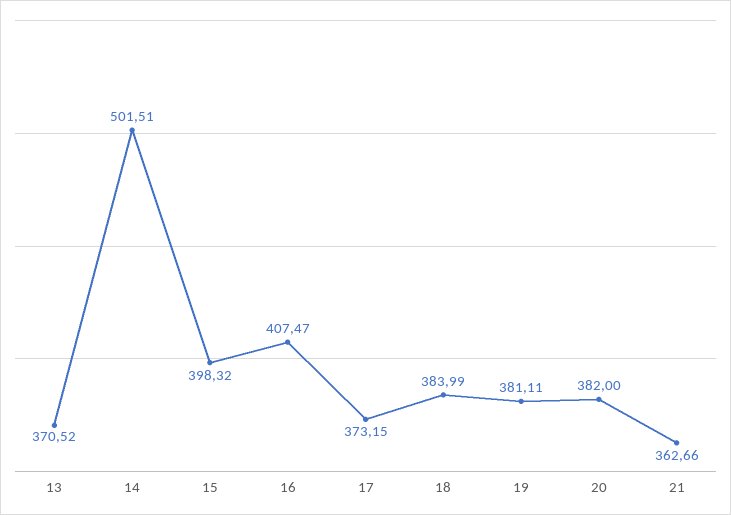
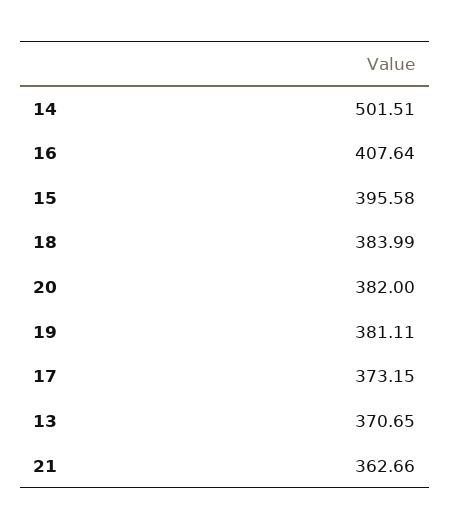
13: 370.52 -> 370.65
15: 398.32 -> 395.58
16: 407.47 -> 407.64

